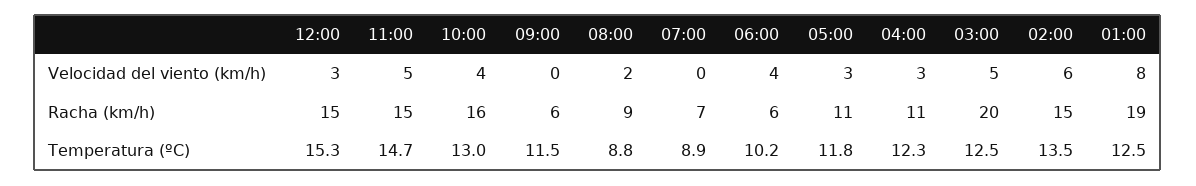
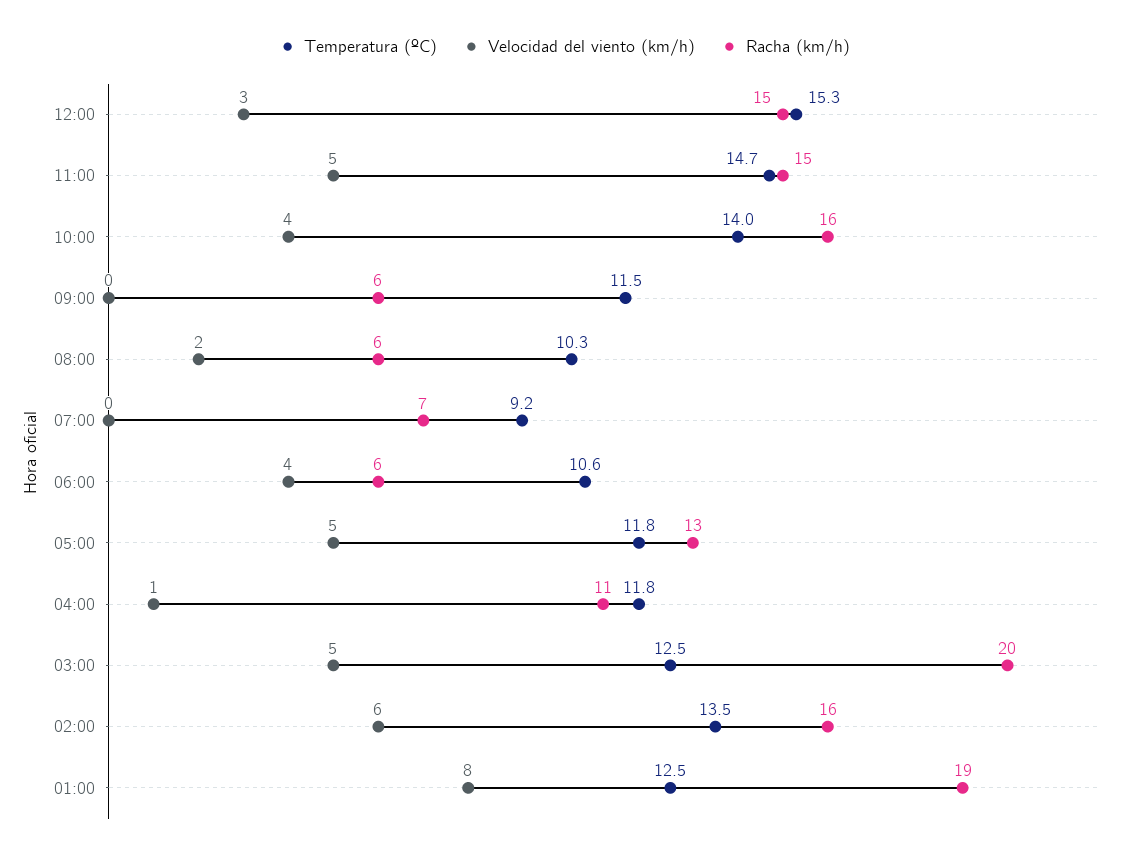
Velocidad del viento (km/h), 05:00: 3 -> 5
Velocidad del viento (km/h), 04:00: 3 -> 1
Racha (km/h), 08:00: 9 -> 6
Racha (km/h), 05:00: 11 -> 13
Racha (km/h), 02:00: 15 -> 16
Temperatura (ºC), 10:00: 13 -> 14
Temperatura (ºC), 08:00: 8.8 -> 10.3
Temperatura (ºC), 07:00: 8.9 -> 9.2
Temperatura (ºC), 06:00: 10.2 -> 10.6
Temperatura (ºC), 04:00: 12.3 -> 11.8

